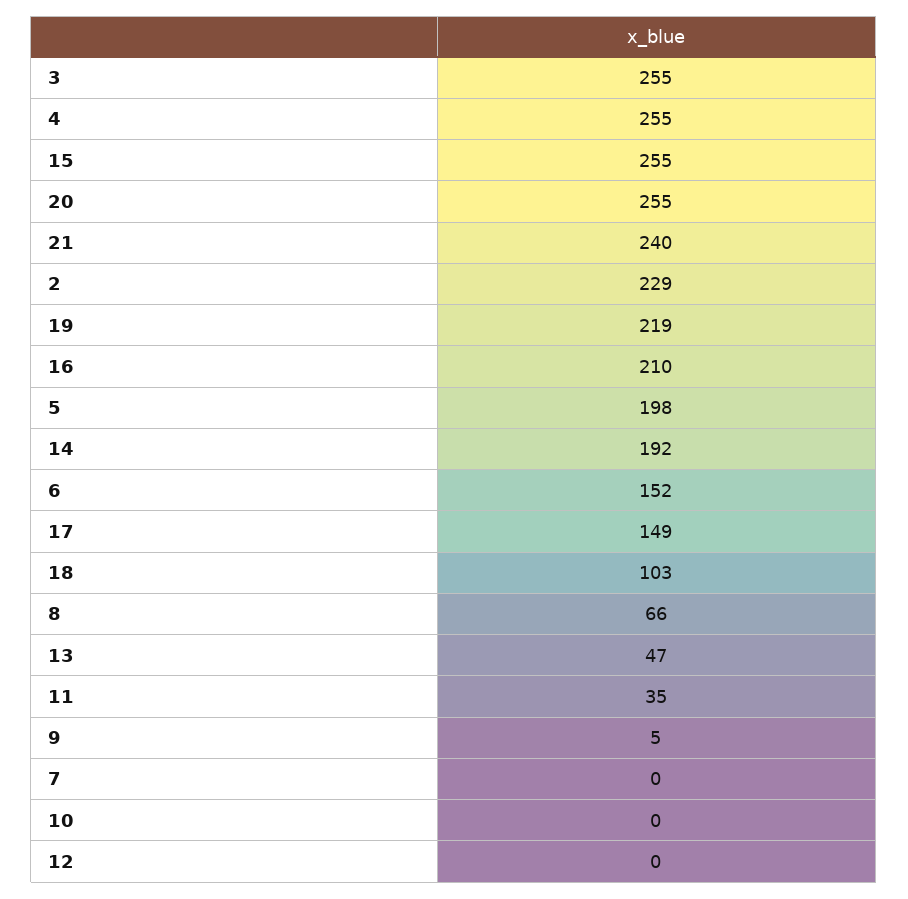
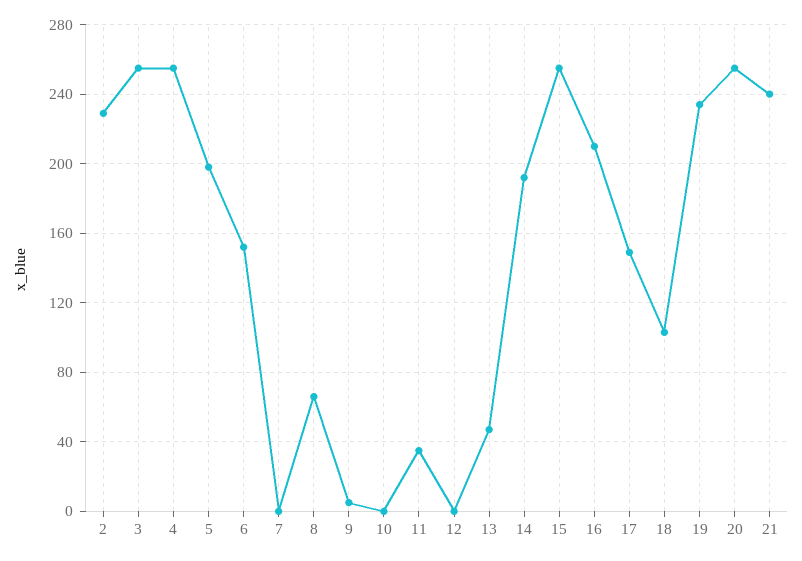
19: 219 -> 235

